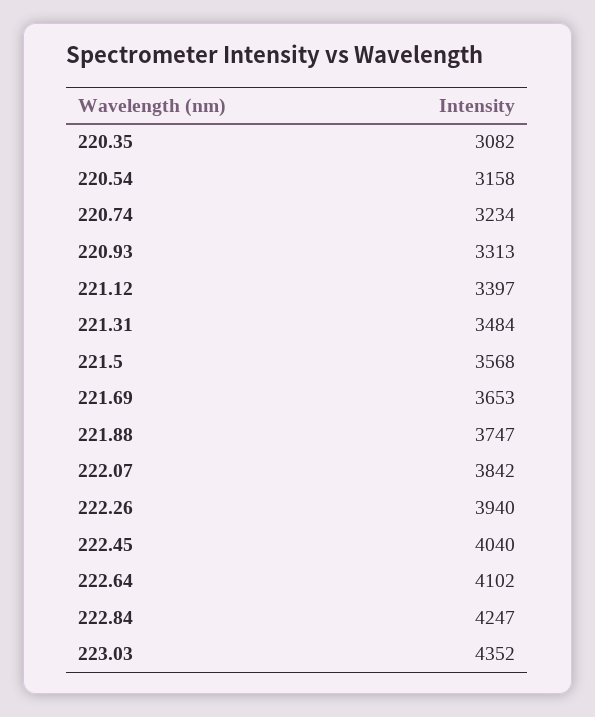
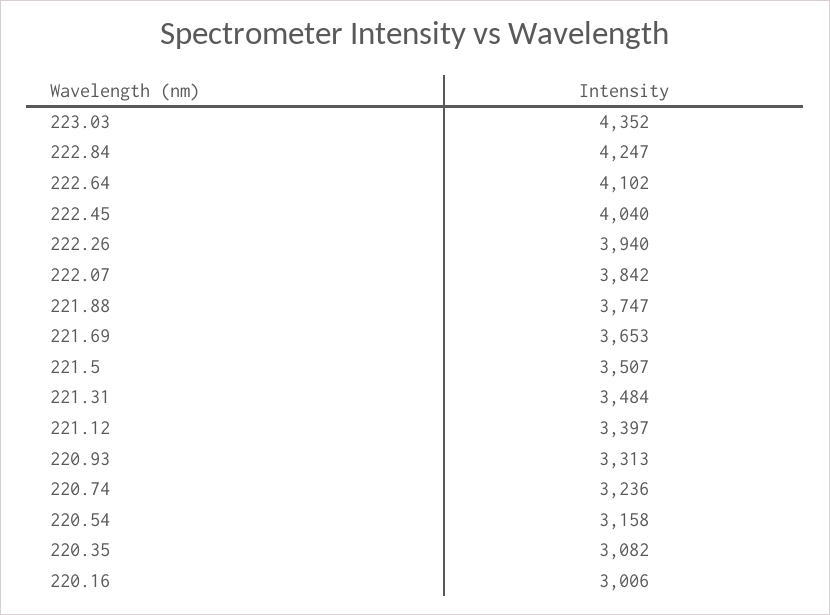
220.74: 3234 -> 3236
221.5: 3568 -> 3507
220.16: none -> 3006

